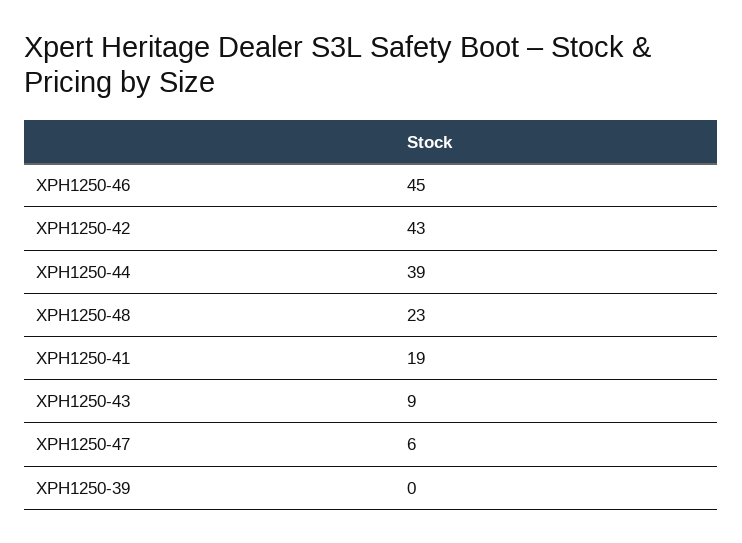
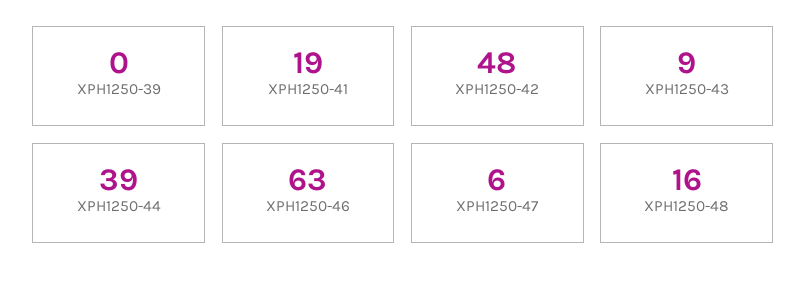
XPH1250-46: 45 -> 63
XPH1250-42: 43 -> 48
XPH1250-48: 23 -> 16

